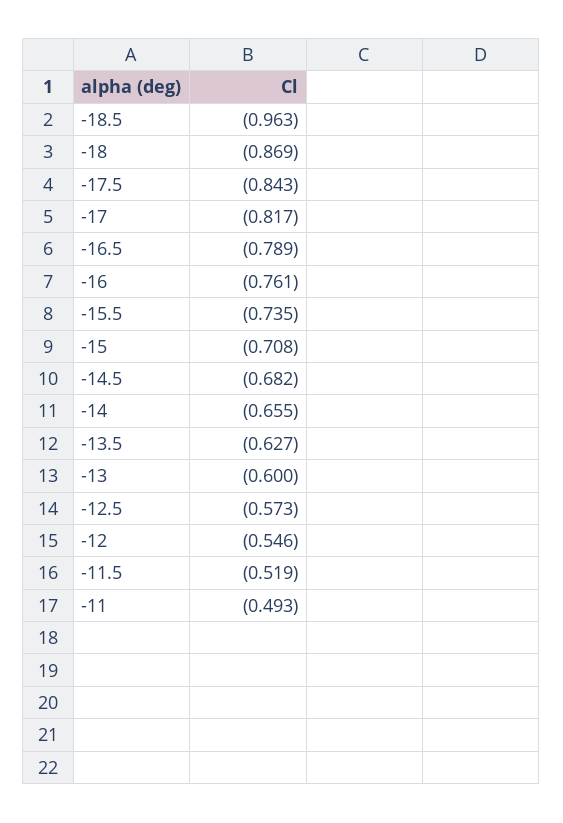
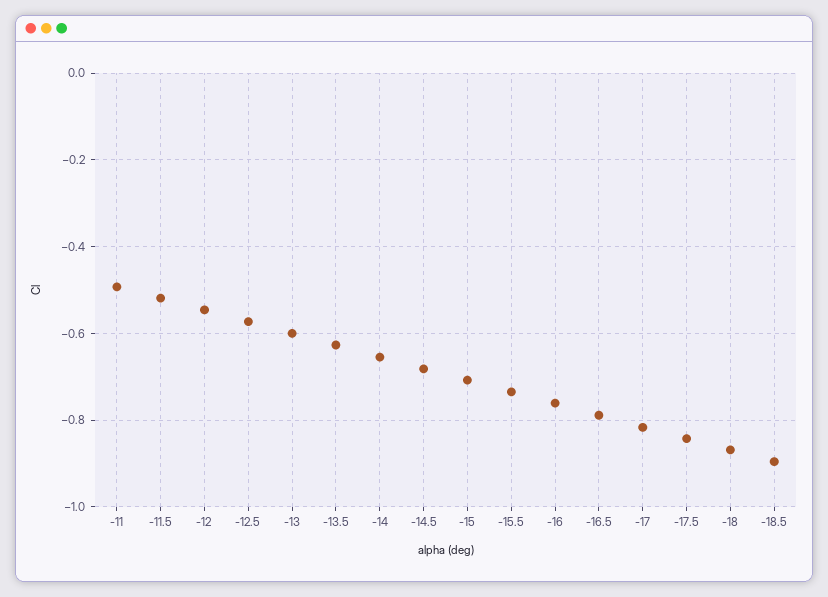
-18.5: -0.963 -> -0.9

